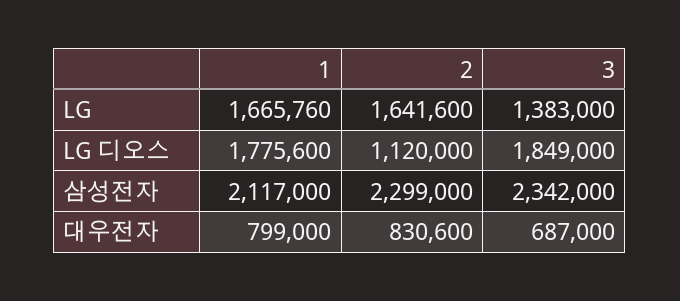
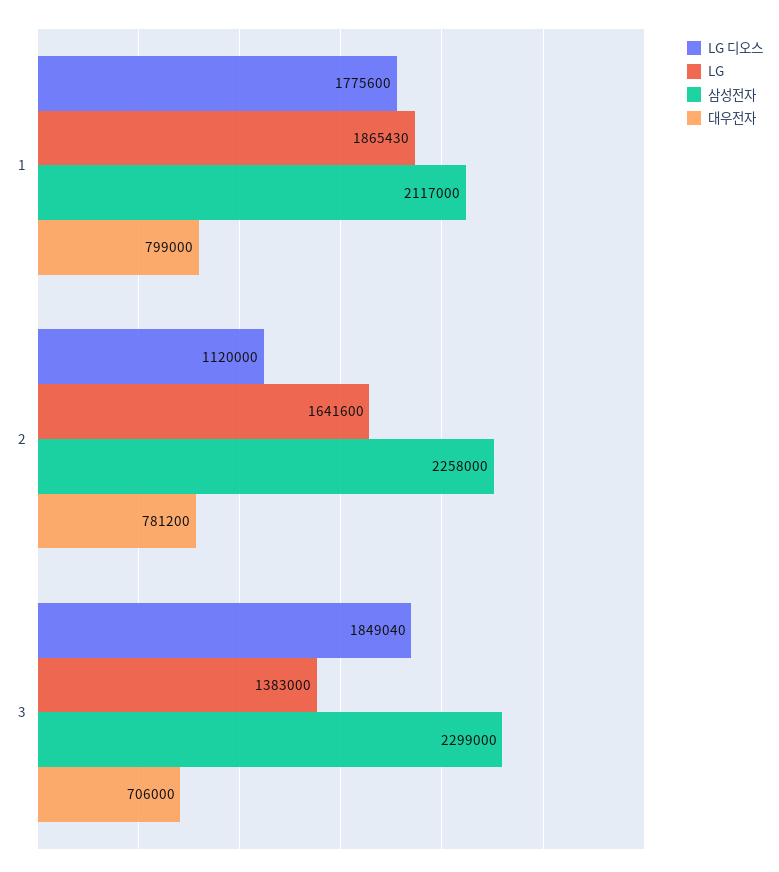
LG, 1: 1665760 -> 1865430
LG 디오스, 3: 1849000 -> 1849040
삼성전자, 2: 2299000 -> 2258000
삼성전자, 3: 2342000 -> 2299000
대우전자, 2: 830600 -> 781200
대우전자, 3: 687000 -> 706000

